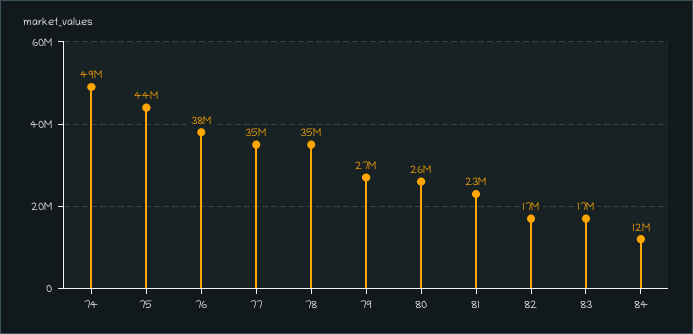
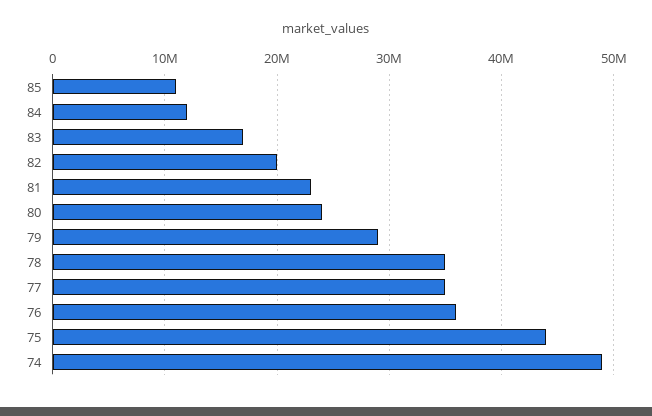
76: 38000000 -> 36000000
79: 27000000 -> 29000000
80: 26000000 -> 24000000
82: 17000000 -> 20000000
85: none -> 11000000

